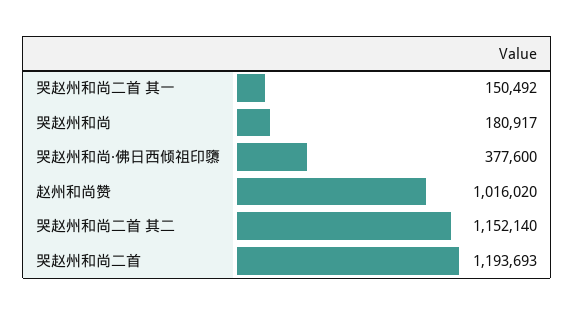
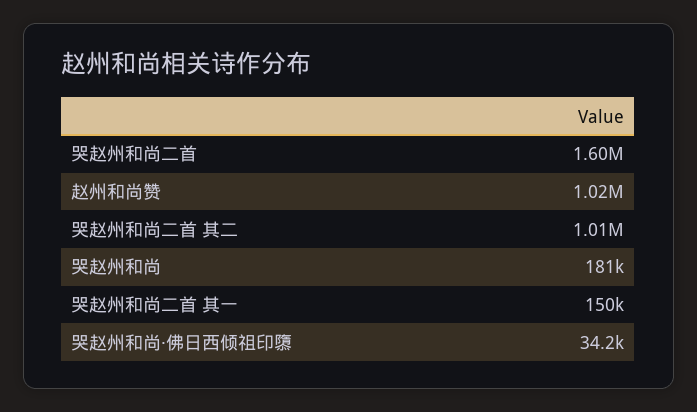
哭赵州和尚·佛日西倾祖印隳: 377600 -> 34200
哭赵州和尚二首 其二: 1152140 -> 1010000
哭赵州和尚二首: 1193693 -> 1600000

